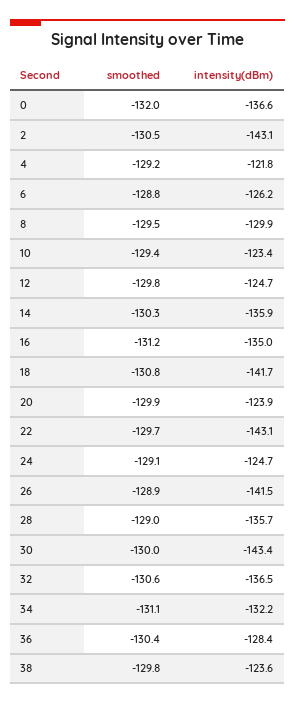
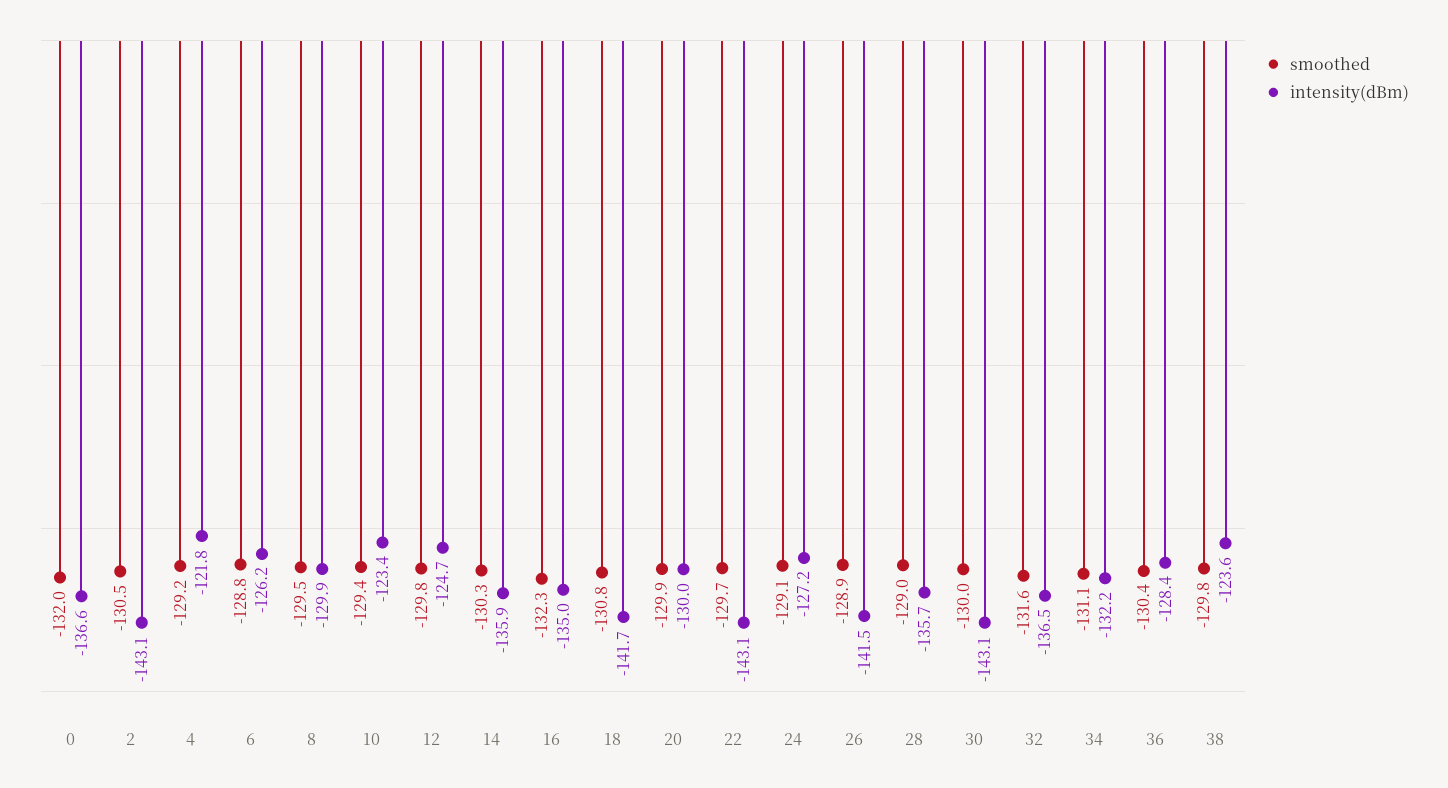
smoothed, 16: -131.2 -> -132.3
intensity(dBm), 20: -123.9 -> -130
intensity(dBm), 24: -124.7 -> -127.2
intensity(dBm), 30: -143.4 -> -143.1
smoothed, 32: -130.6 -> -131.6

